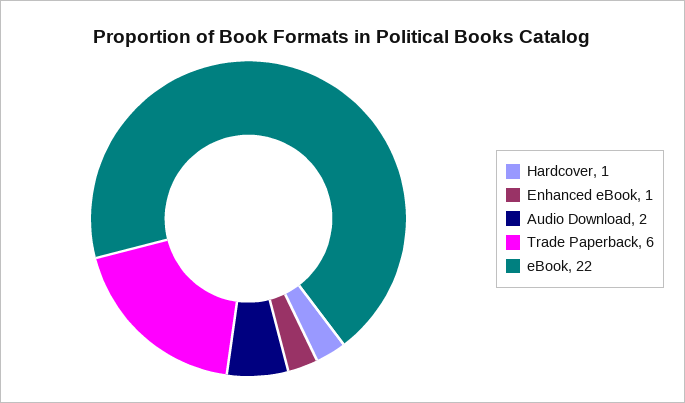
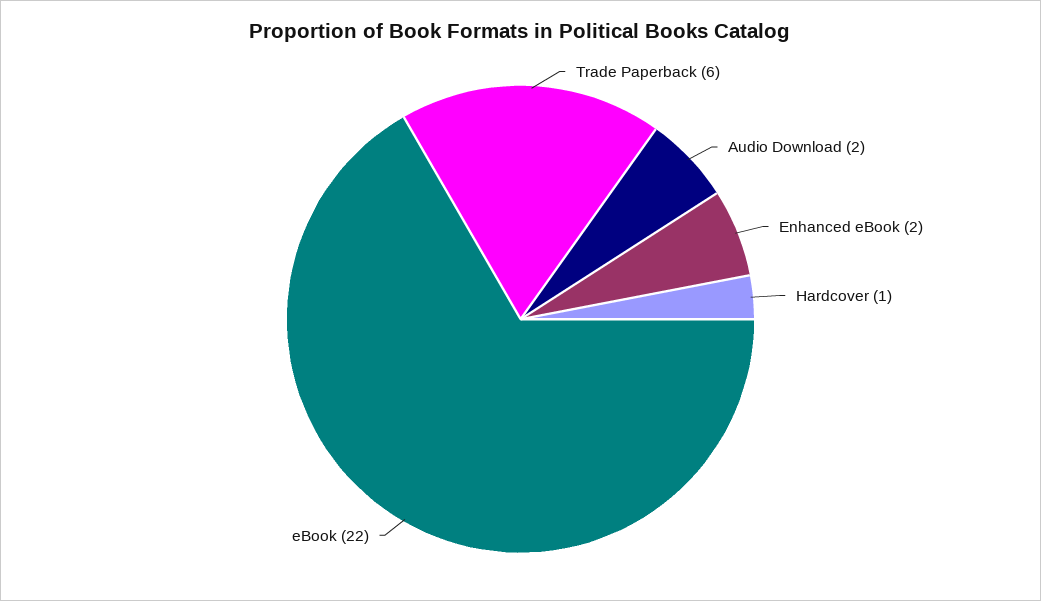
Enhanced eBook: 1 -> 2

